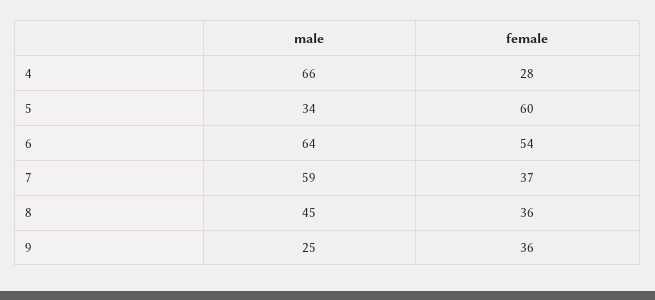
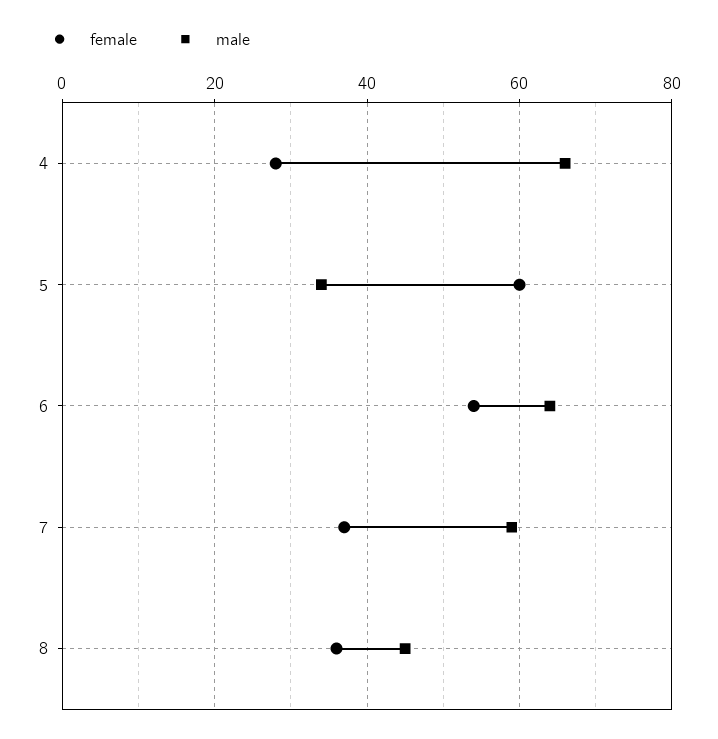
male, 9: 25 -> none
female, 9: 36 -> none

